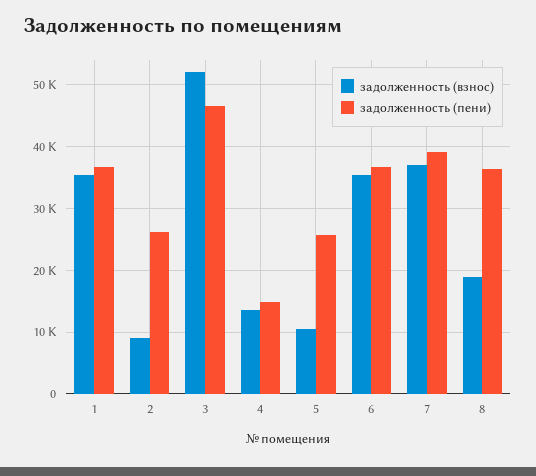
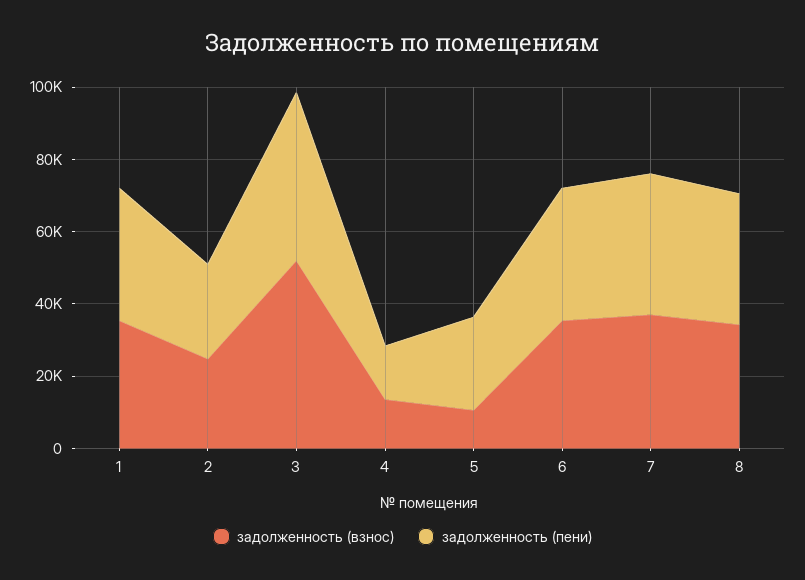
задолженность (взнос), 2: 9000 -> 25000
задолженность (взнос), 8: 19000 -> 35000

